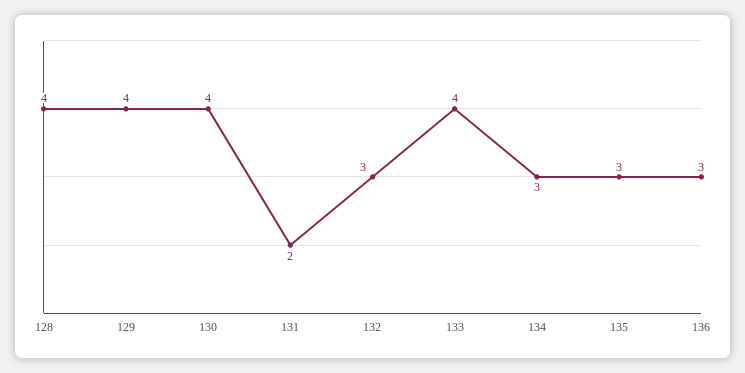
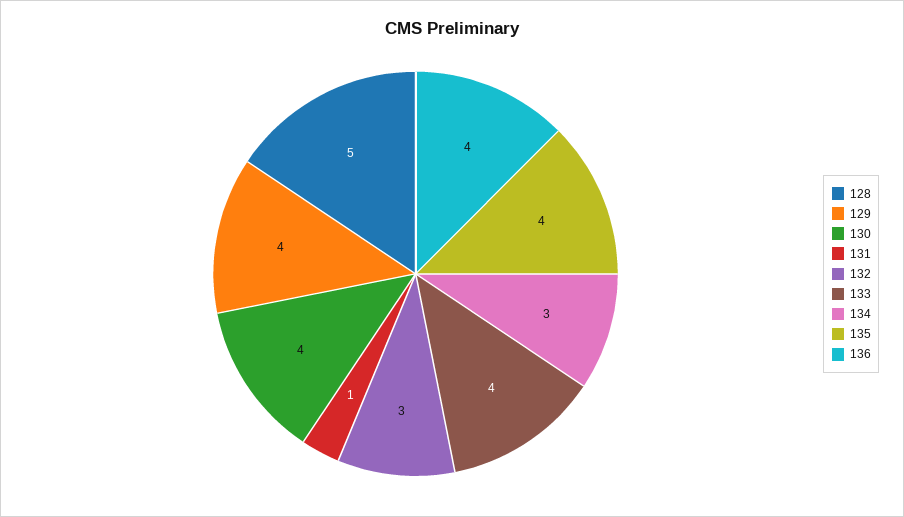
128: 4 -> 5
131: 2 -> 1
135: 3 -> 4
136: 3 -> 4

